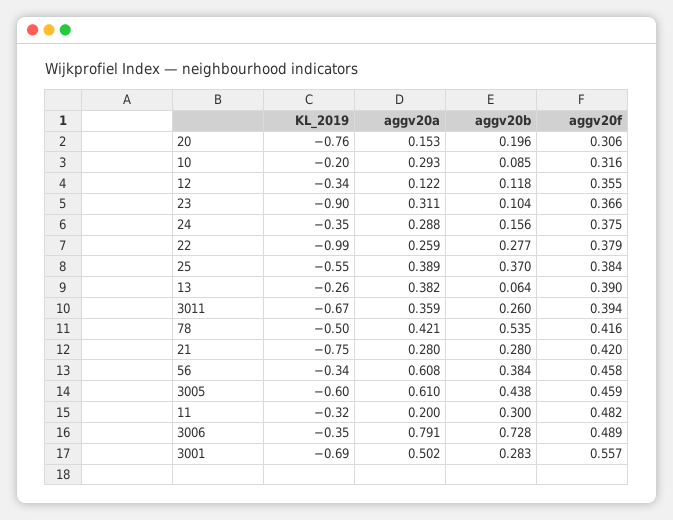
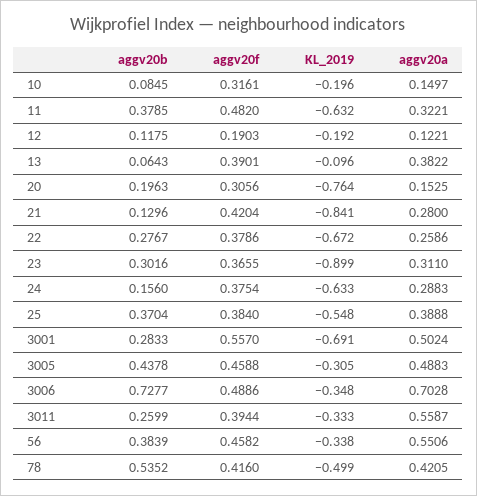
aggv20a, 10: 0.293 -> 0.1497
KL_2019, 12: -0.34 -> -0.192
aggv20f, 12: 0.355 -> 0.1903
aggv20b, 23: 0.104 -> 0.3016
KL_2019, 24: -0.35 -> -0.633
KL_2019, 22: -0.99 -> -0.672
KL_2019, 13: -0.26 -> -0.096
KL_2019, 3011: -0.67 -> -0.333
aggv20a, 3011: 0.359 -> 0.5587
KL_2019, 21: -0.75 -> -0.841
aggv20b, 21: 0.28 -> 0.1296
aggv20a, 56: 0.608 -> 0.5506
KL_2019, 3005: -0.6 -> -0.305
aggv20a, 3005: 0.61 -> 0.4883
KL_2019, 11: -0.32 -> -0.632
aggv20a, 11: 0.2 -> 0.3221
aggv20b, 11: 0.3 -> 0.3785
aggv20a, 3006: 0.791 -> 0.7028

